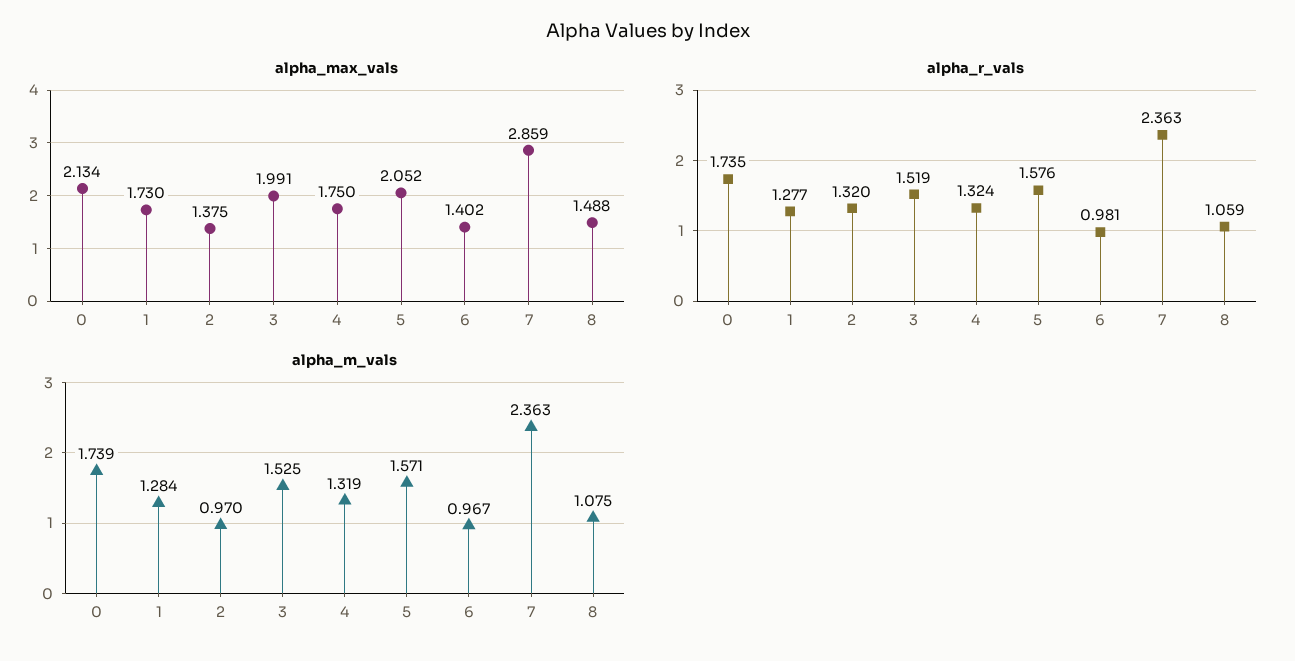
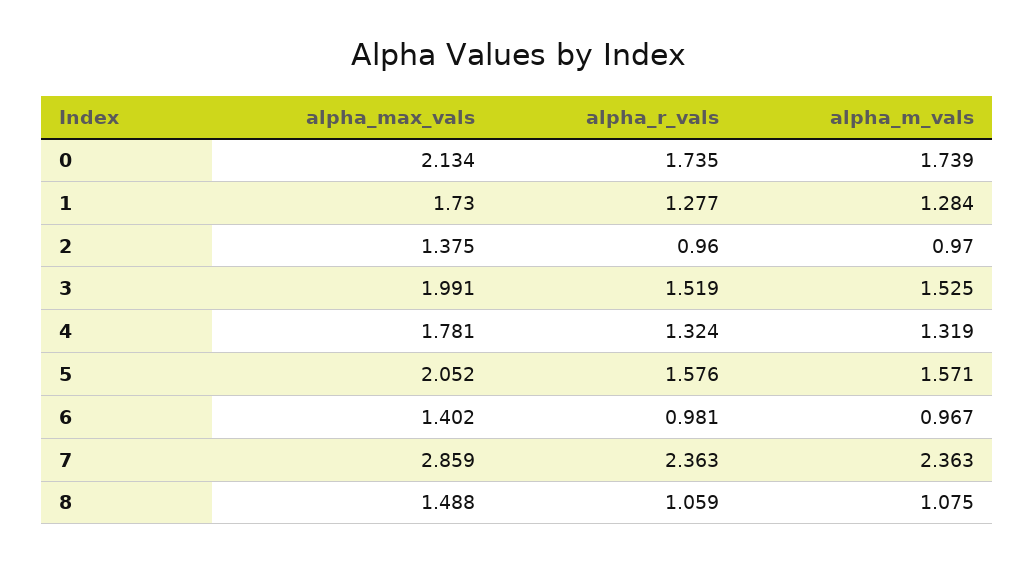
alpha_max_vals, 4: 1.75 -> 1.781
alpha_r_vals, 2: 1.32 -> 0.96

